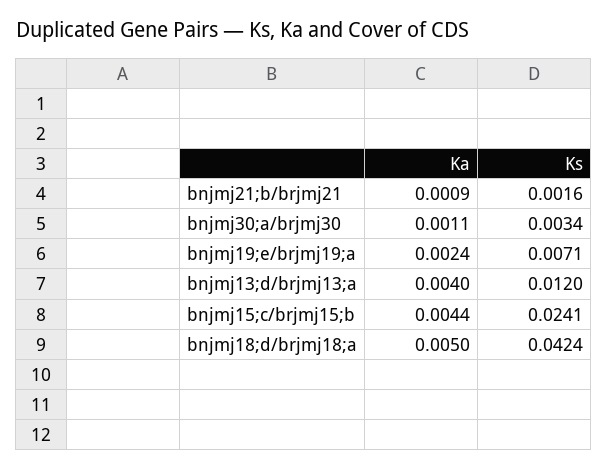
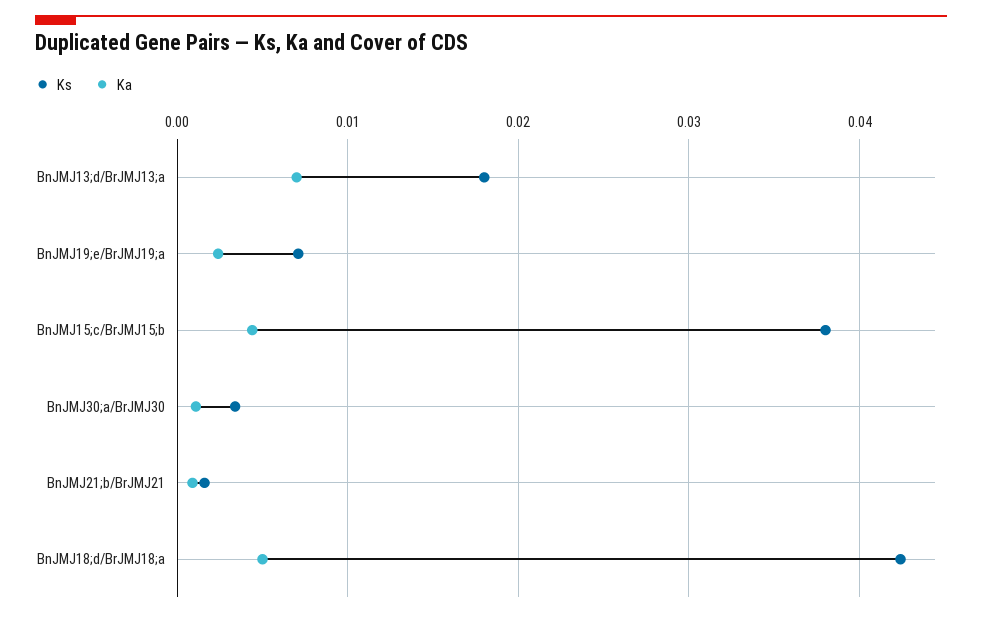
Ka, bnjmj13;d/brjmj13;a: 0.004 -> 0.007
Ks, bnjmj13;d/brjmj13;a: 0.012 -> 0.018
Ks, bnjmj15;c/brjmj15;b: 0.0241 -> 0.038

